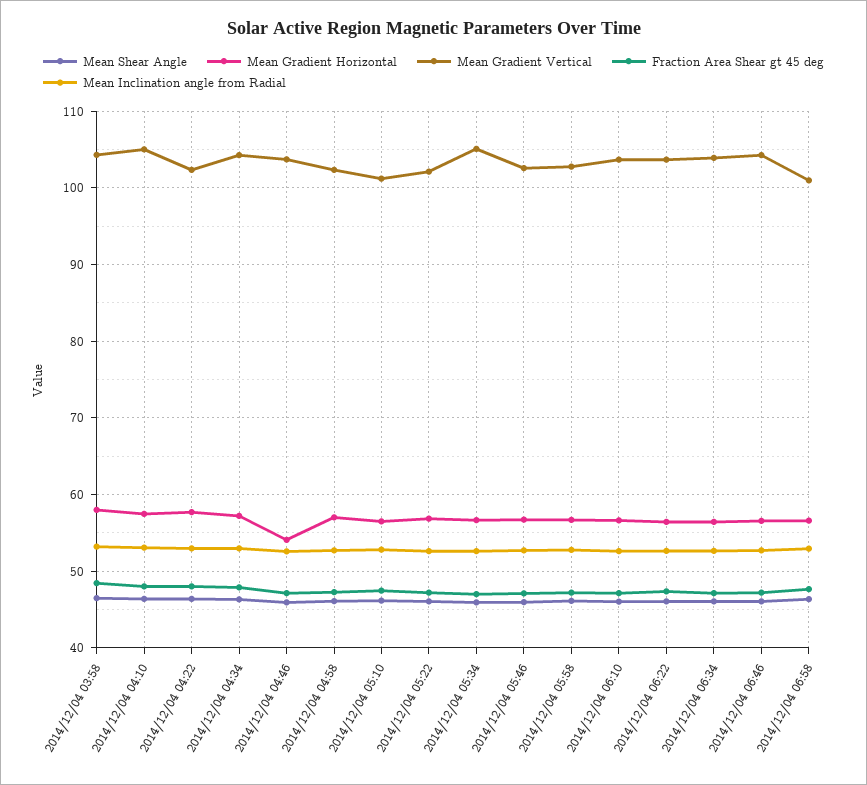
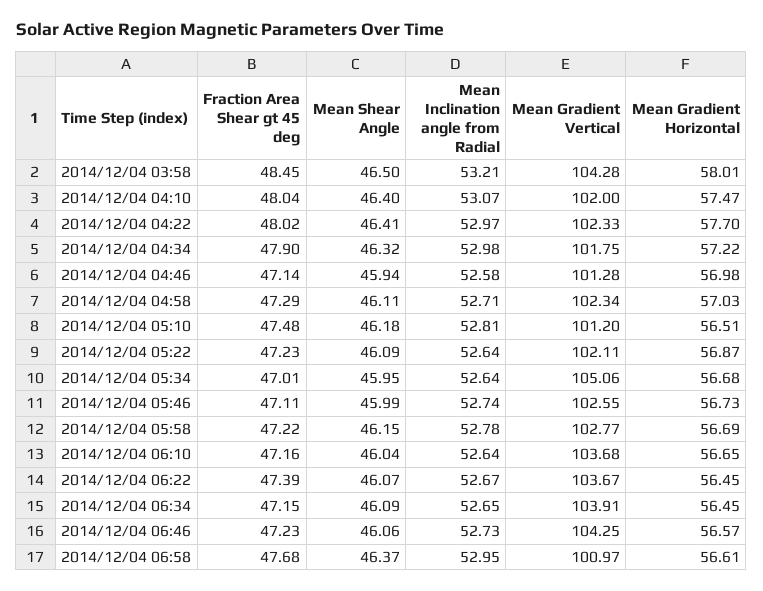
Mean Gradient Vertical, 2014/12/04 04:10: 105 -> 102
Mean Gradient Vertical, 2014/12/04 04:34: 104 -> 101.75
Mean Gradient Horizontal, 2014/12/04 04:46: 54 -> 56.98
Mean Gradient Vertical, 2014/12/04 04:46: 104 -> 101.28

